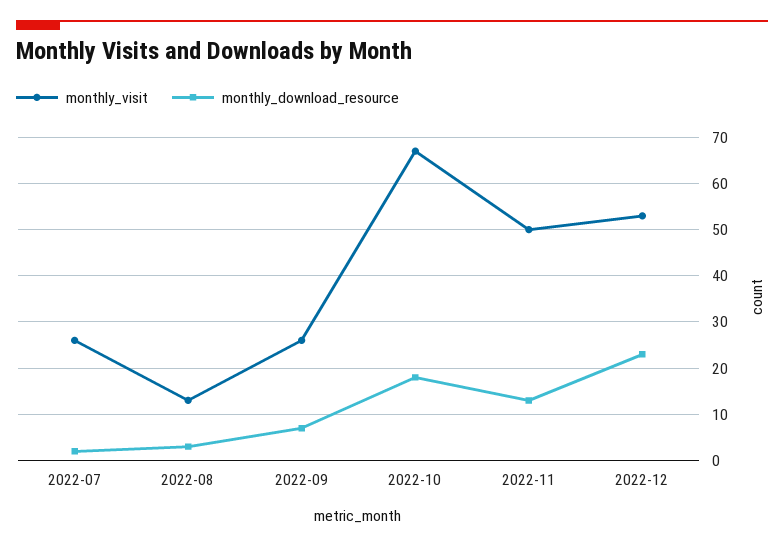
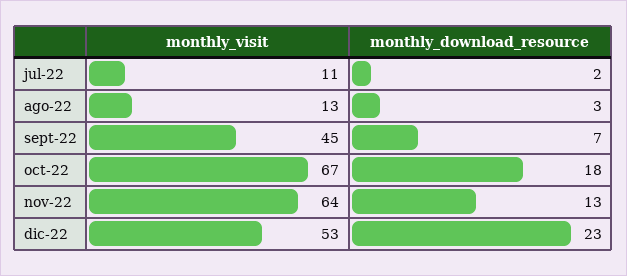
monthly_visit, 2022-07: 25 -> 11
monthly_visit, 2022-09: 25 -> 45
monthly_visit, 2022-11: 50 -> 64

